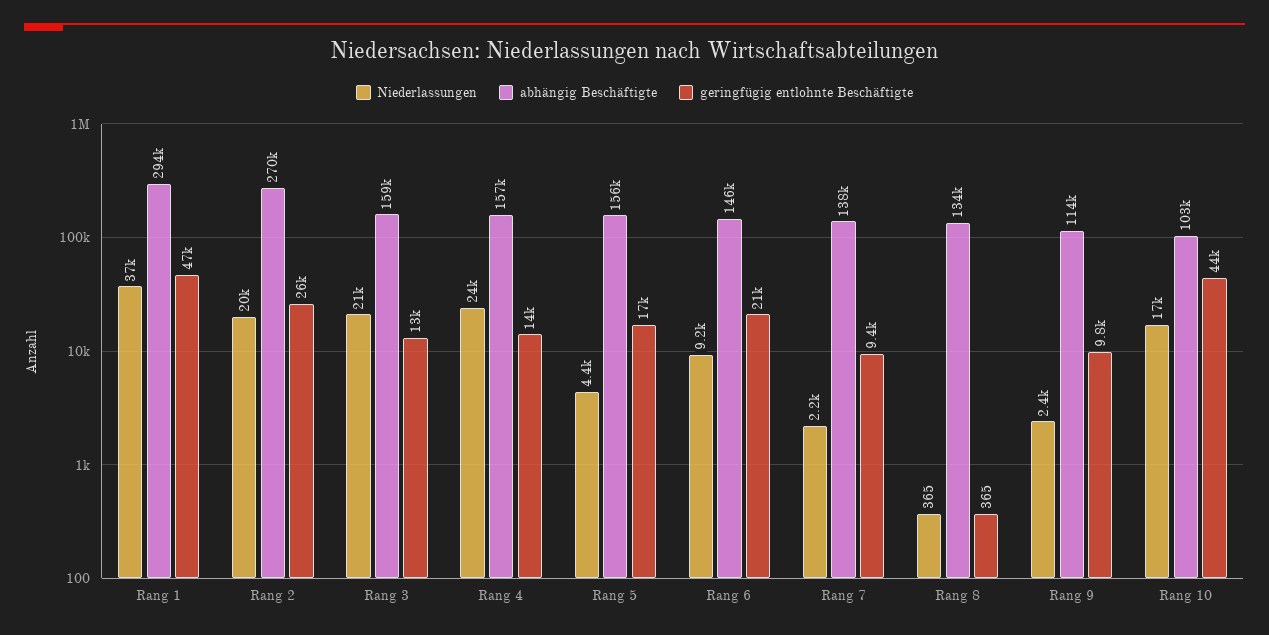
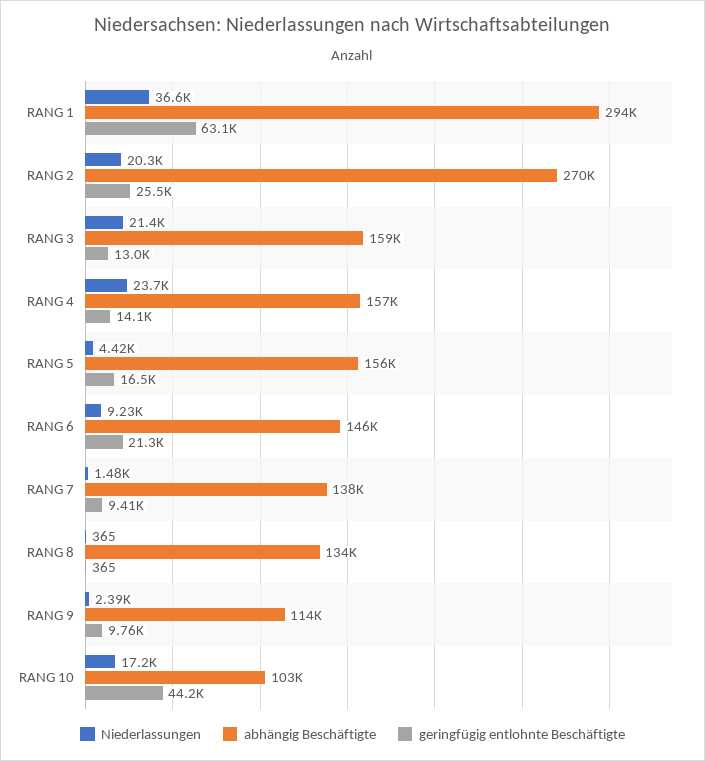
geringfügig entlohnte Beschäftigte, Rang 1: 47000 -> 63100
Niederlassungen, Rang 7: 2200 -> 1480

